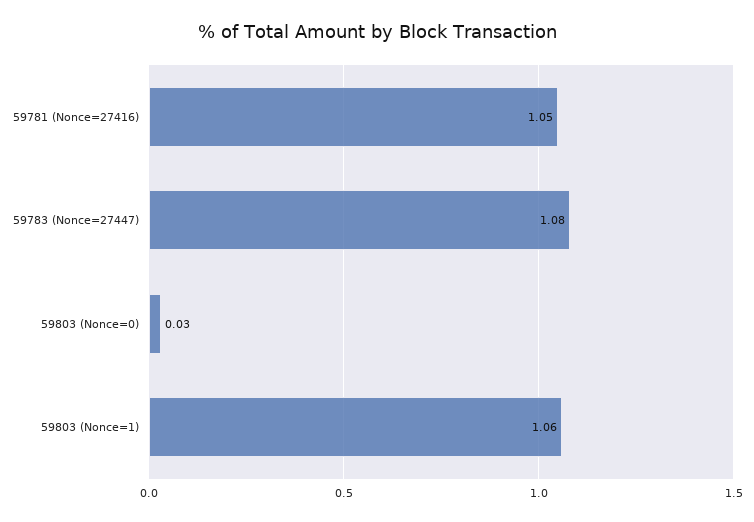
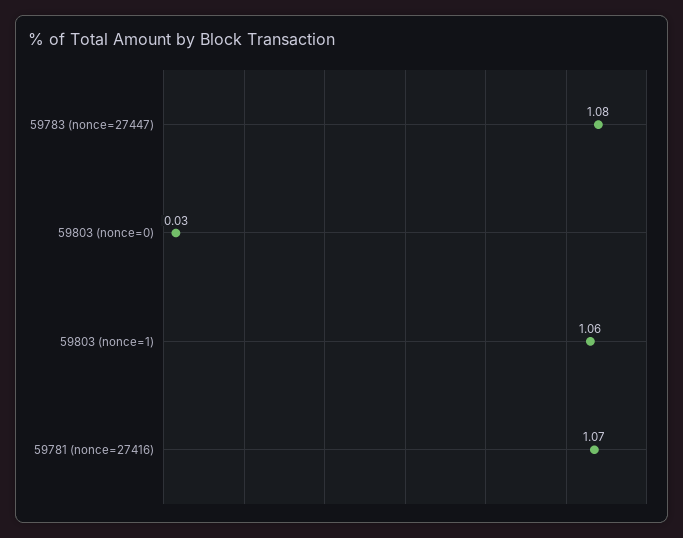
59781 (Nonce=27416): 1.05 -> 1.07

